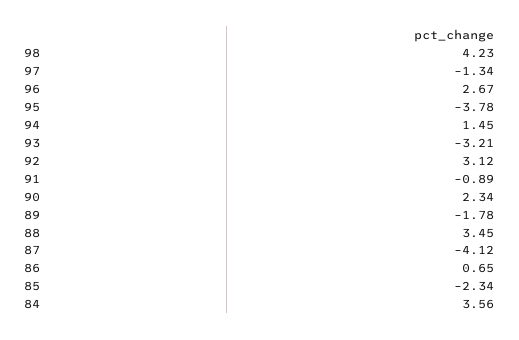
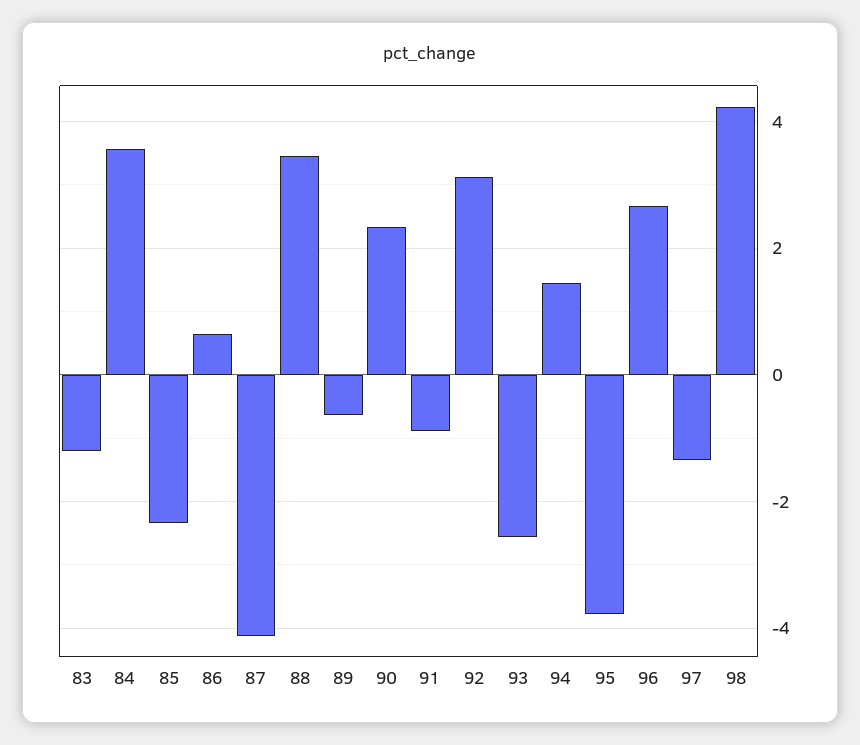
93: -3.21 -> -2.6
89: -1.78 -> -0.6
83: none -> -1.2

